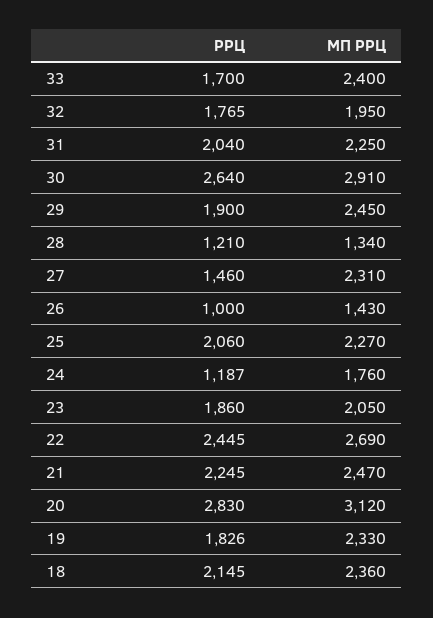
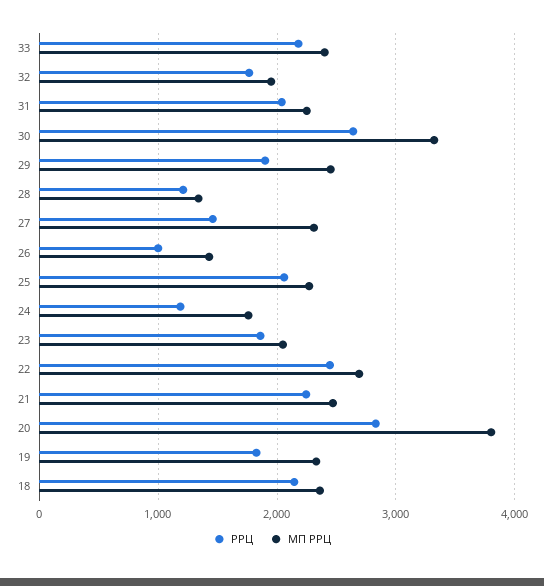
РРЦ, 33: 1700 -> 2200
МП РРЦ, 30: 2910 -> 3300
МП РРЦ, 20: 3120 -> 3800

